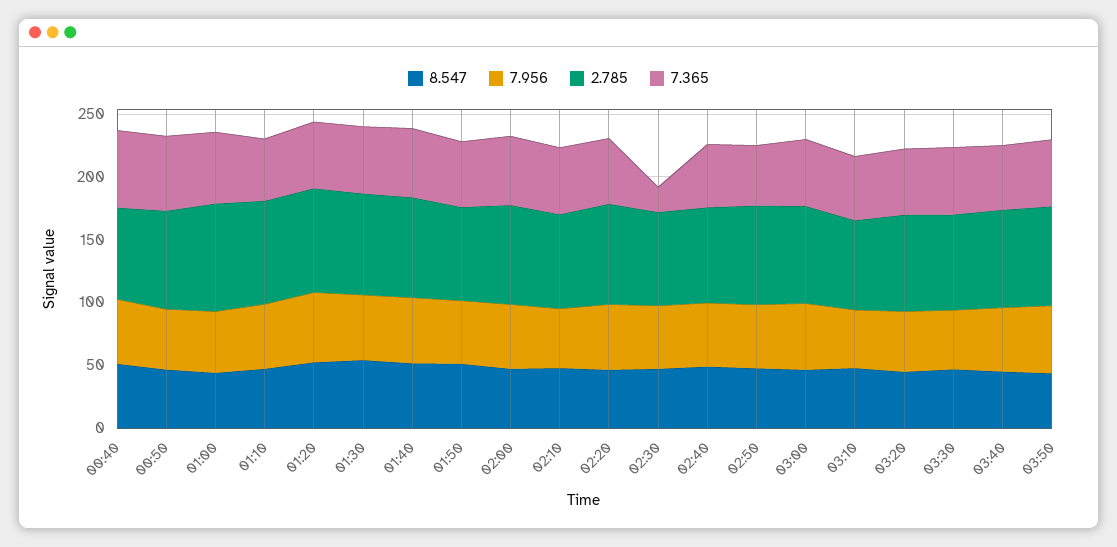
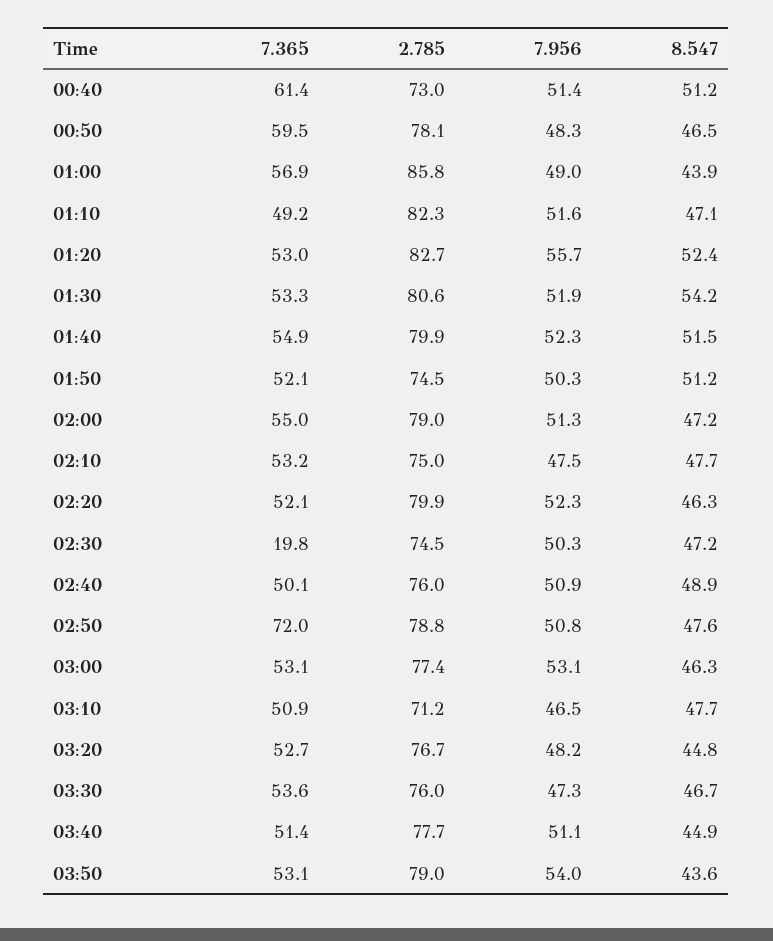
7.365, 02:50: 50 -> 72

